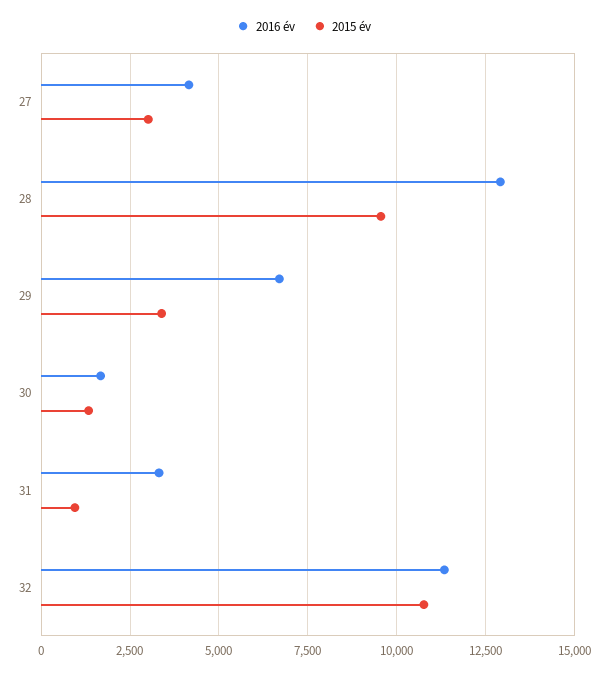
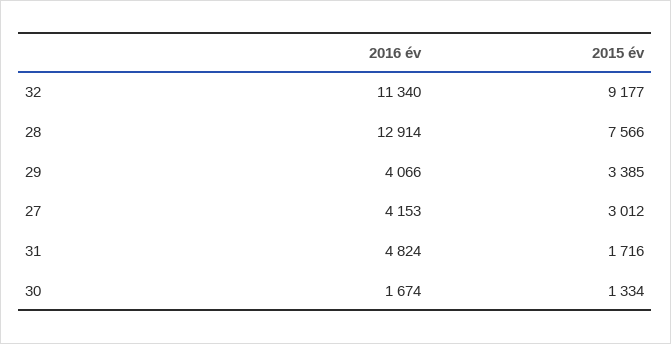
2015 év, 28: 9500 -> 7566
2016 év, 29: 6750 -> 4066
2016 év, 31: 3250 -> 4824
2015 év, 31: 1000 -> 1716
2015 év, 32: 10750 -> 9177

